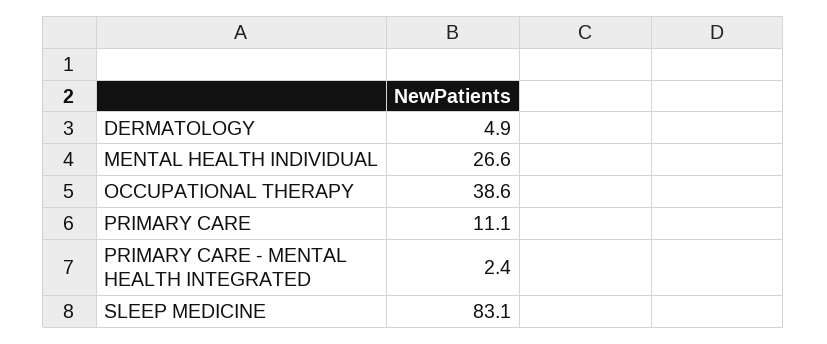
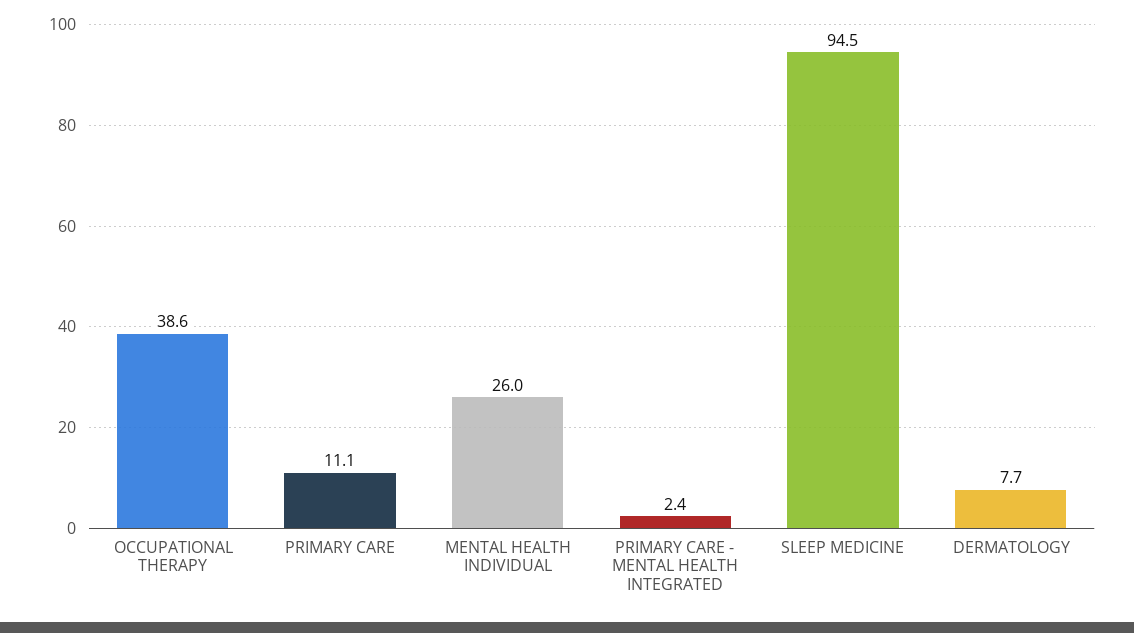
DERMATOLOGY: 4.9 -> 7.7
MENTAL HEALTH INDIVIDUAL: 26.6 -> 26
SLEEP MEDICINE: 83.1 -> 94.5

